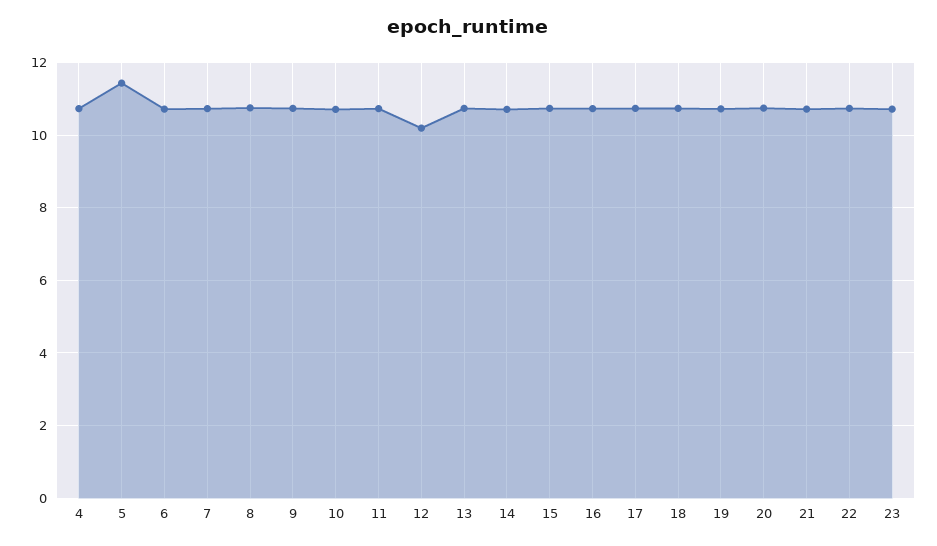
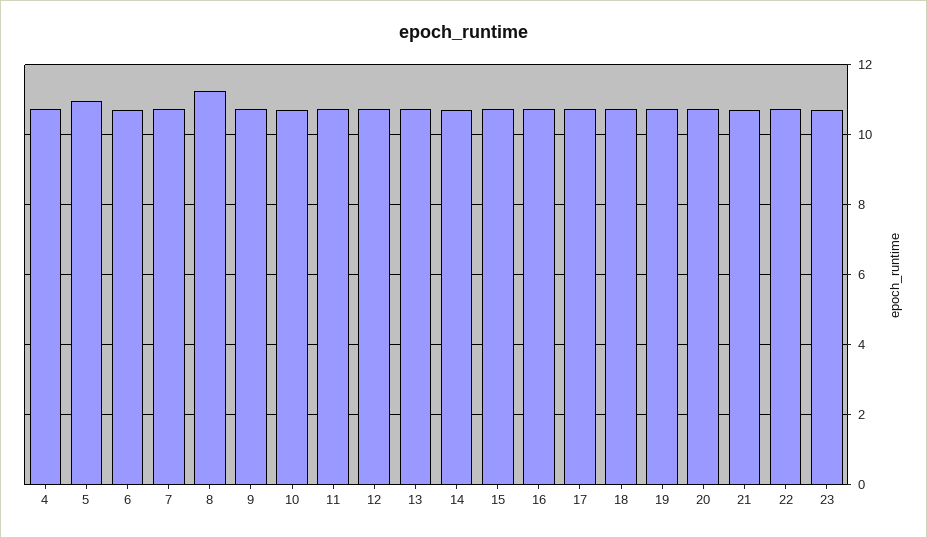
5: 11.4 -> 11
8: 10.8 -> 11.2
12: 10.2 -> 10.8

